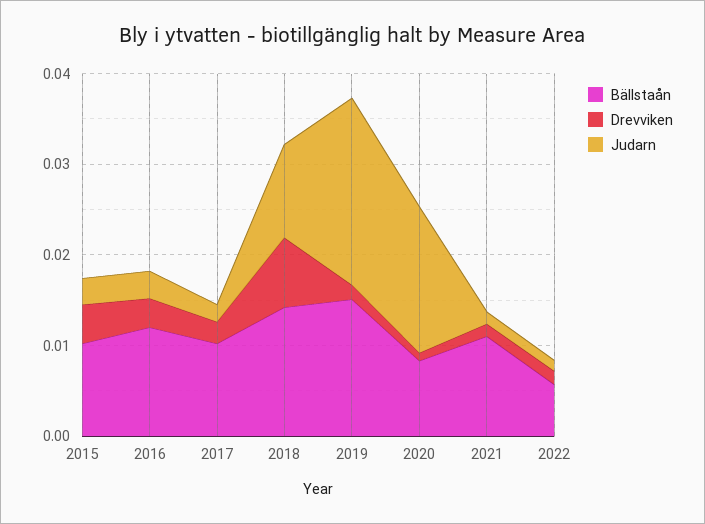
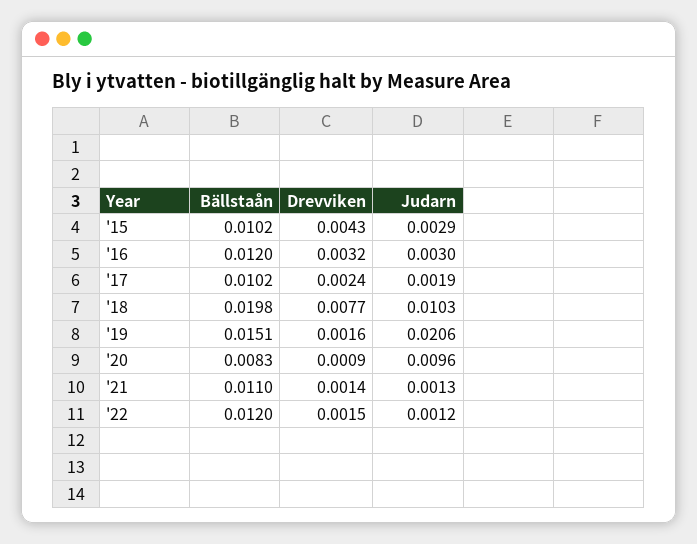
Bällstaån, 2018: 0.014 -> 0.0198
Judarn, 2020: 0.016 -> 0.0096
Bällstaån, 2022: 0.006 -> 0.012

